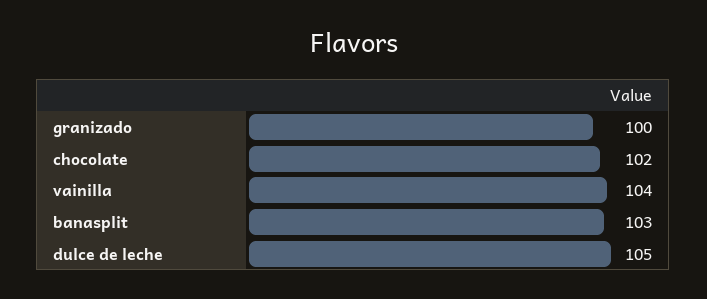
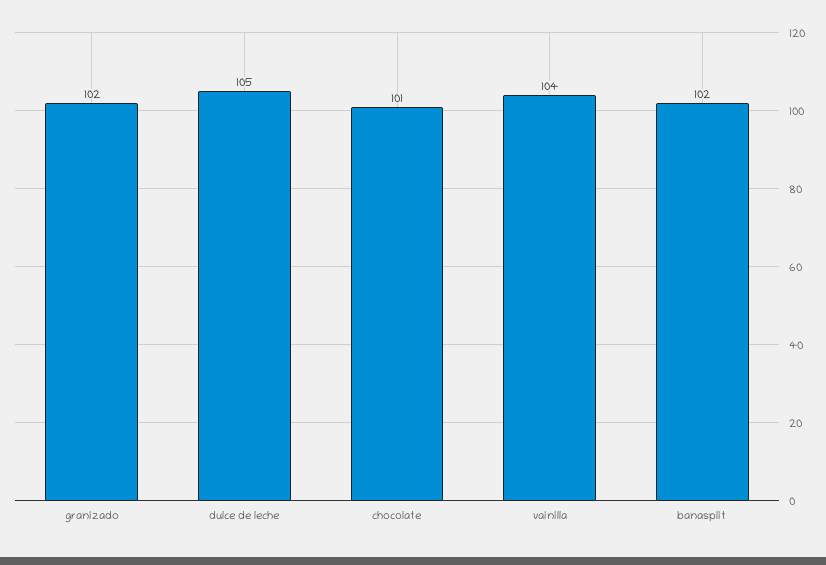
granizado: 100 -> 102
chocolate: 102 -> 101
banasplit: 103 -> 102

